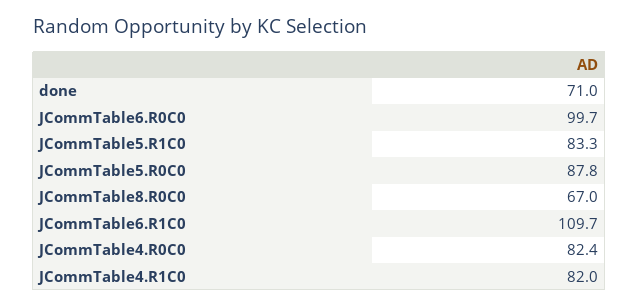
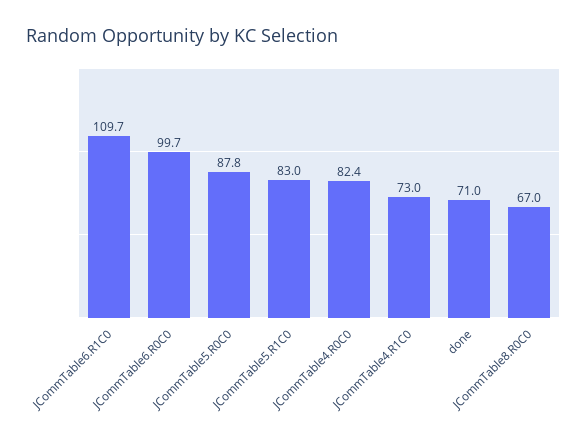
JCommTable5.R1C0: 83.3 -> 83
JCommTable4.R1C0: 82 -> 73

